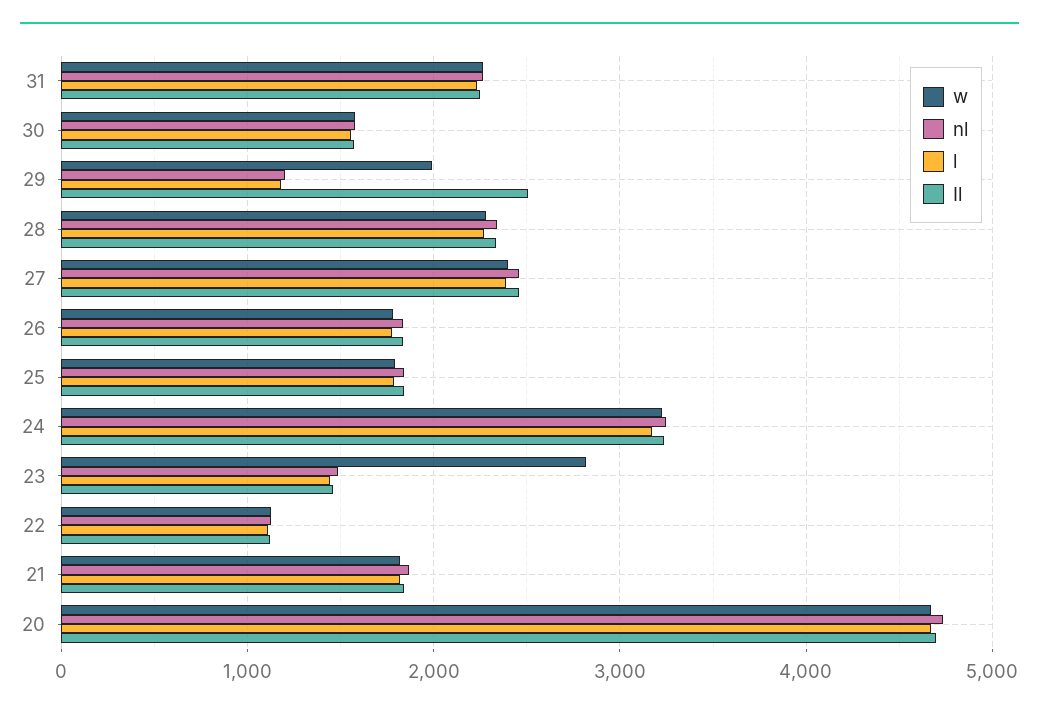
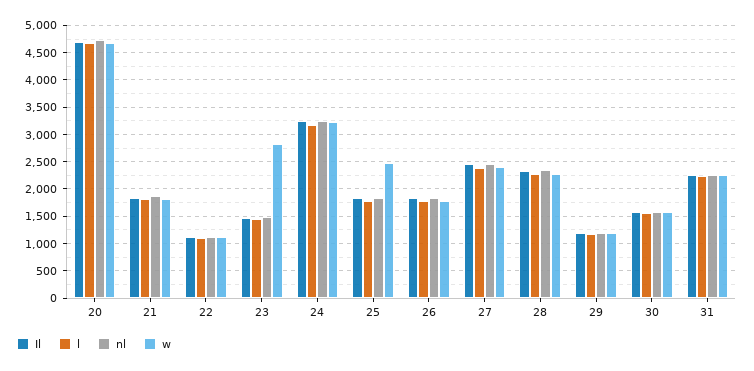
w, 29: 2000 -> 1250
Il, 29: 2500 -> 1250
w, 25: 1800 -> 2500

